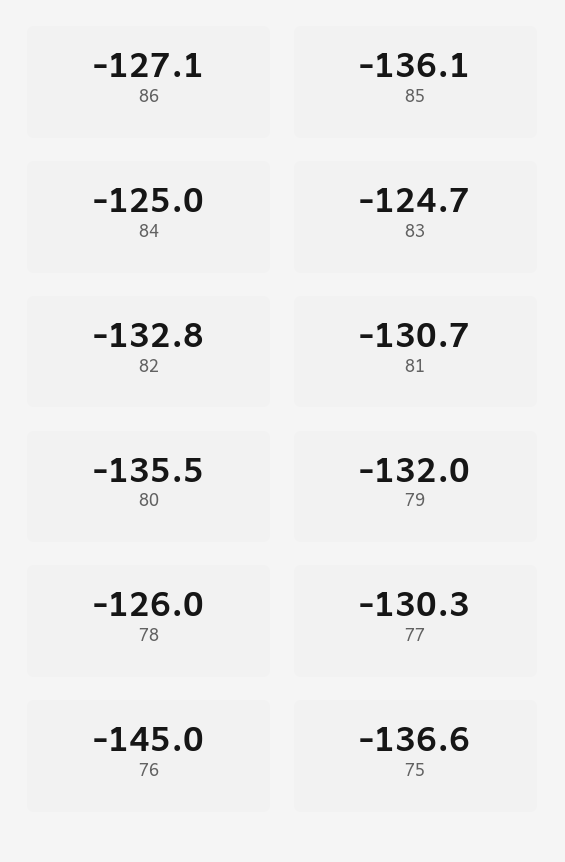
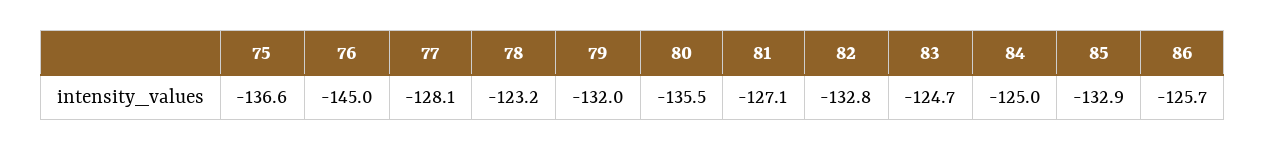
86: -127.1 -> -125.7
85: -136.1 -> -132.9
81: -130.7 -> -127.1
78: -126 -> -123.2
77: -130.3 -> -128.1

